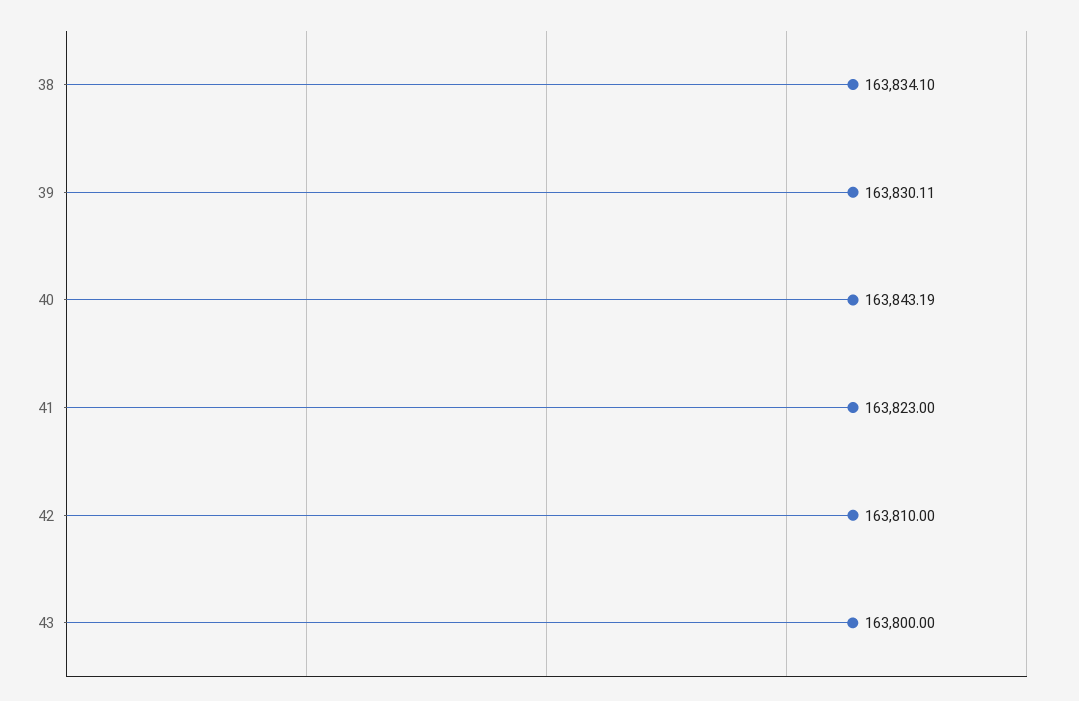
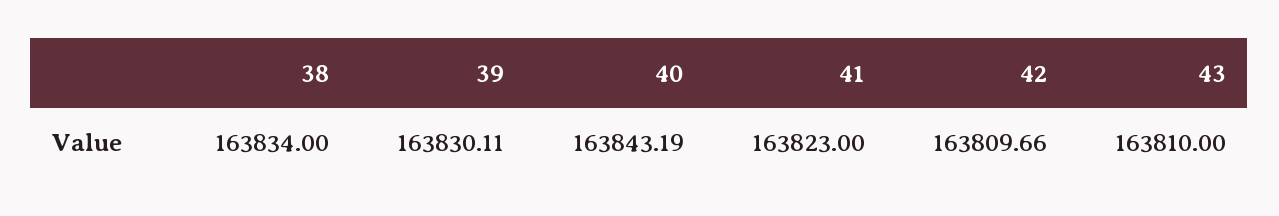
38: 163834.1 -> 163834
42: 163810 -> 163809.66
43: 163800 -> 163810

